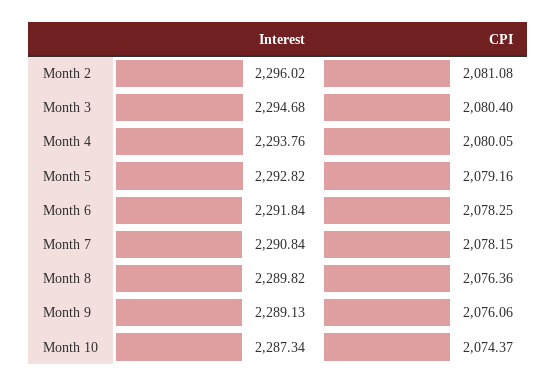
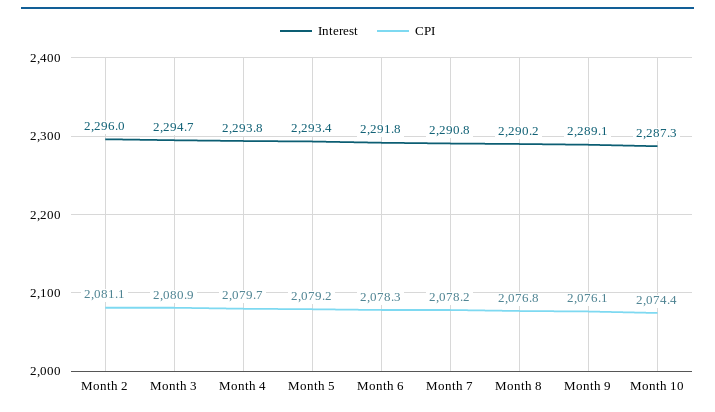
CPI, Month 3: 2080.4 -> 2080.9
CPI, Month 4: 2080.05 -> 2079.7
Interest, Month 5: 2292.82 -> 2293.4
Interest, Month 8: 2289.82 -> 2290.2
CPI, Month 8: 2076.36 -> 2076.8

